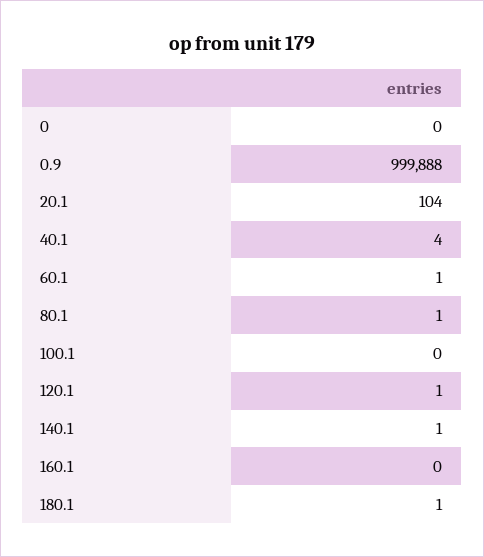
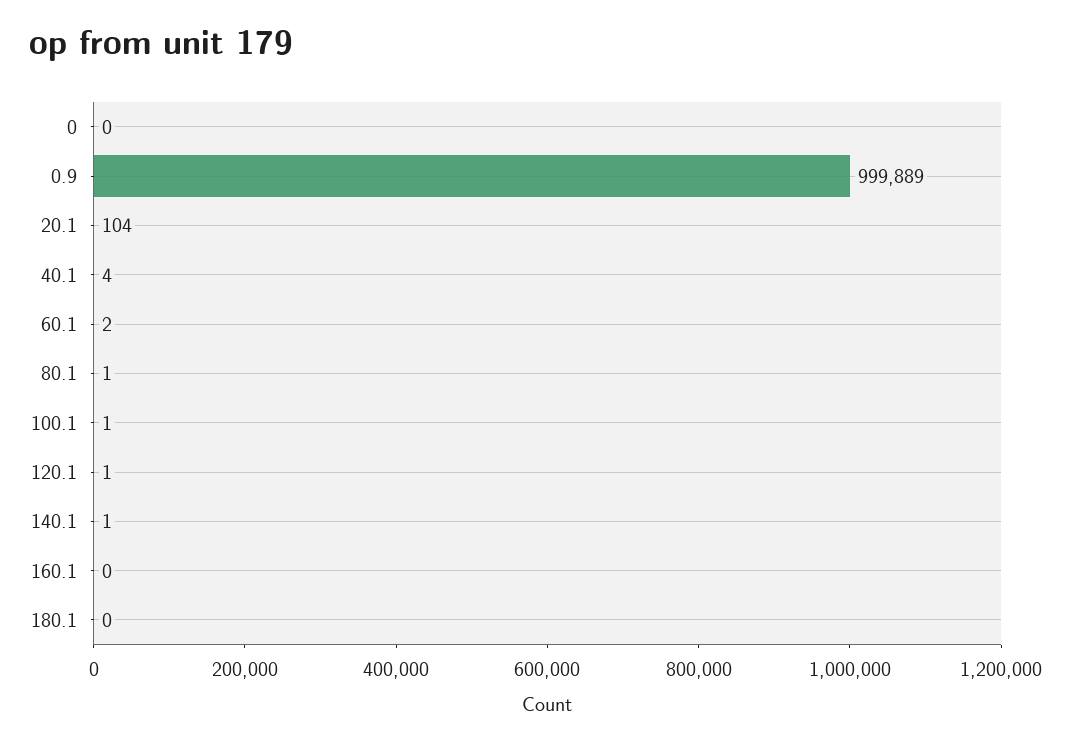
0.9: 999888 -> 999889
60.1: 1 -> 2
100.1: 0 -> 1
180.1: 1 -> 0

